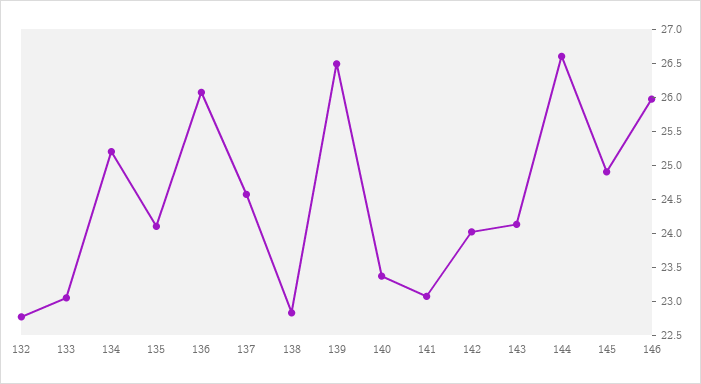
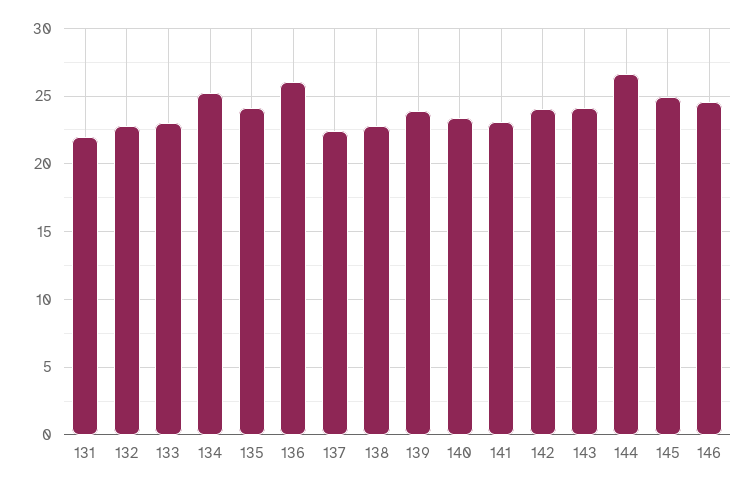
137: 24.5 -> 22.5
139: 26.5 -> 24
146: 26 -> 24.5
131: none -> 22

